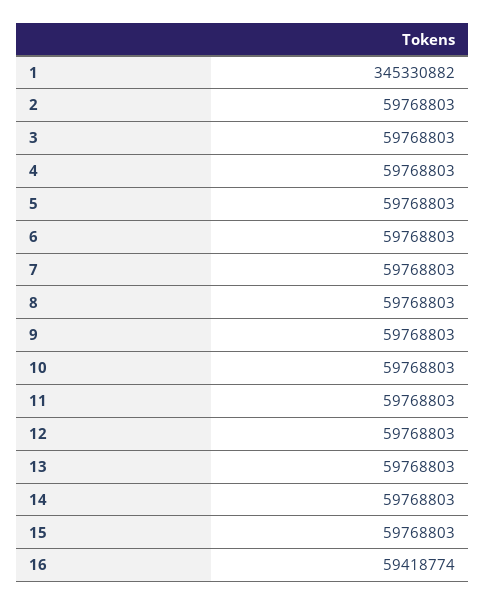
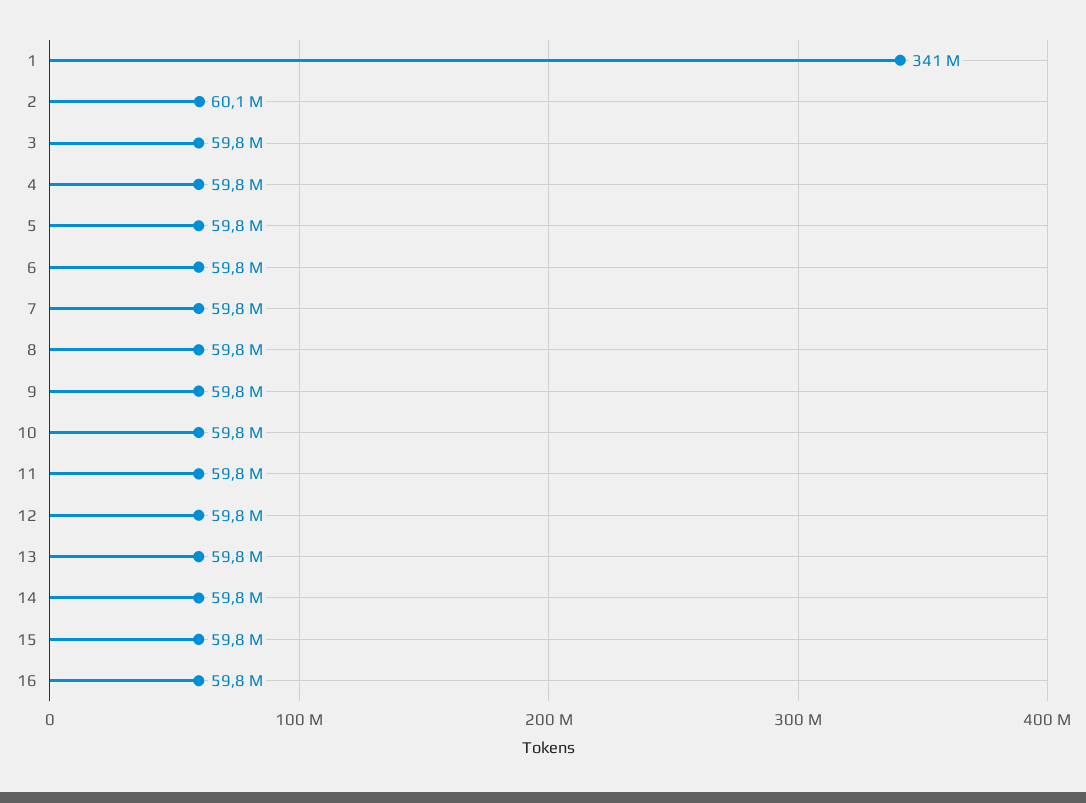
1: 345330882 -> 341000000
2: 59768803 -> 60100000
16: 59418774 -> 59800000

